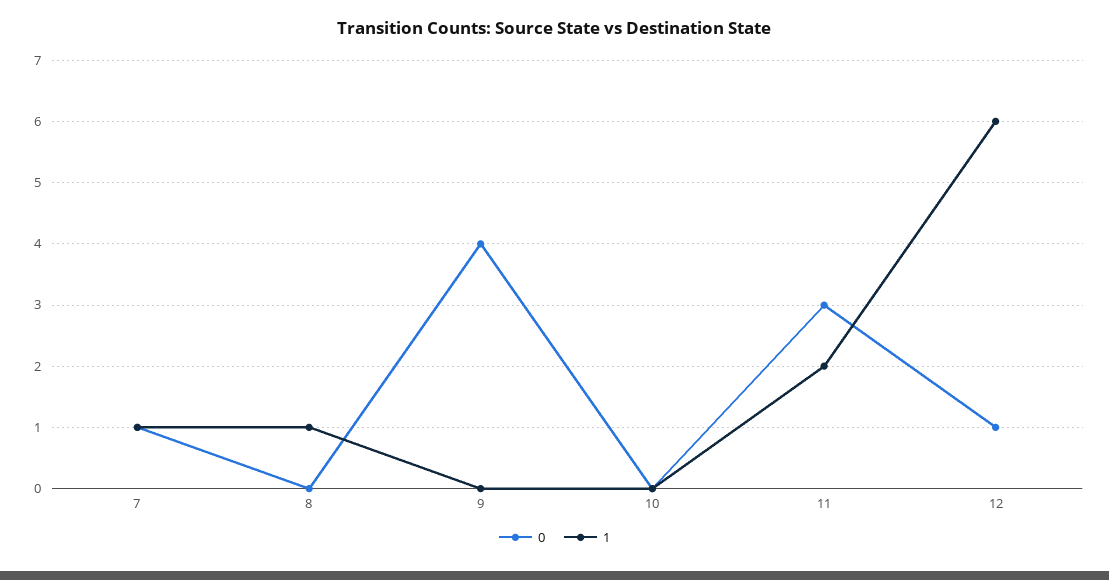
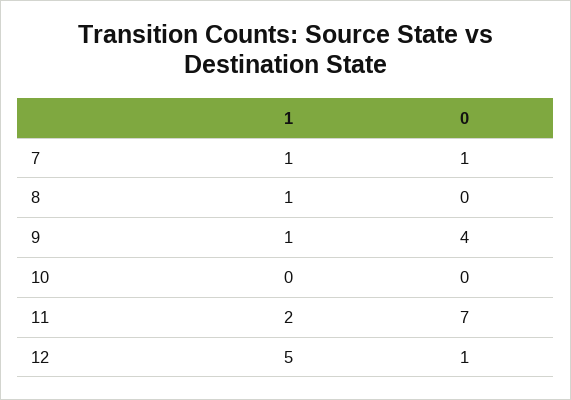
1, 9: 0 -> 1
0, 11: 3 -> 7
1, 12: 6 -> 5

